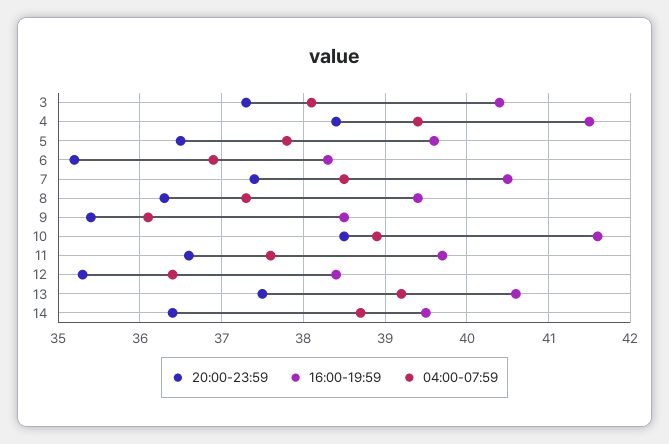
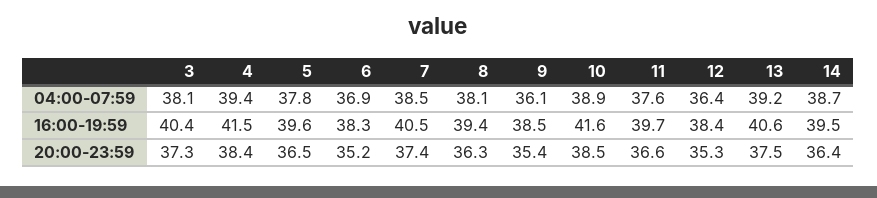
04:00-07:59, 8: 37.3 -> 38.1

